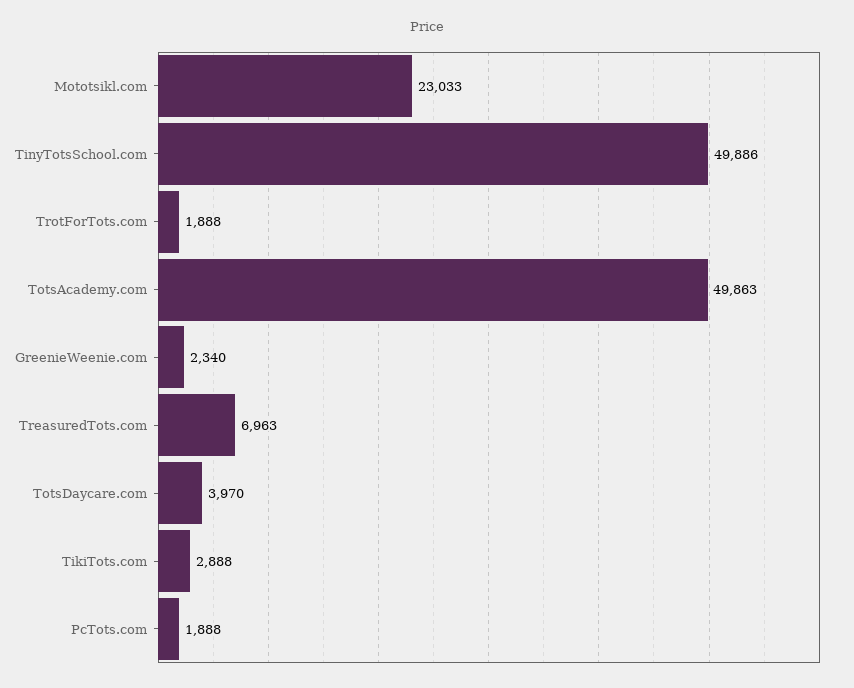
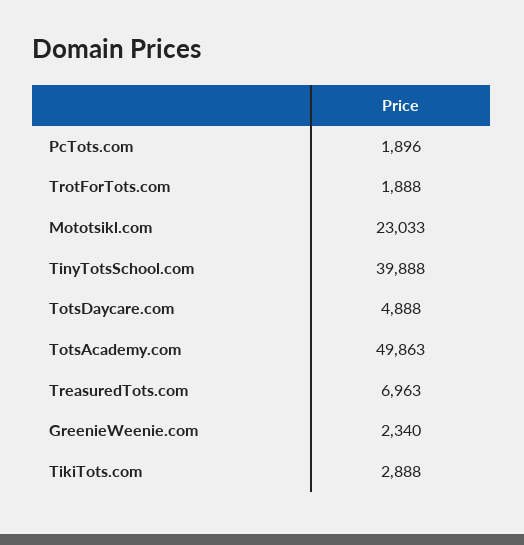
TinyTotsSchool.com: 49886 -> 39888
TotsDaycare.com: 3970 -> 4888
PcTots.com: 1888 -> 1896

